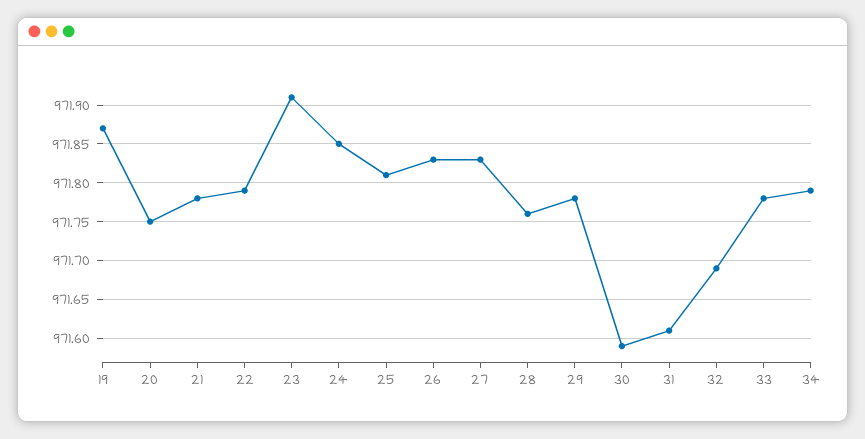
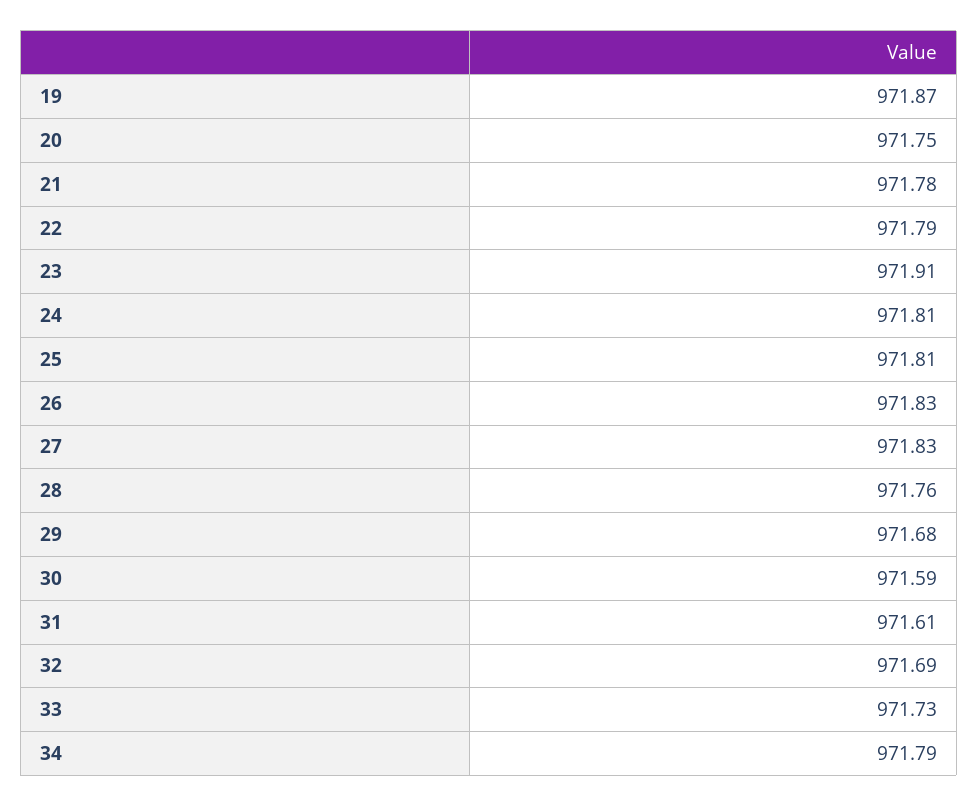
24: 971.85 -> 971.81
29: 971.78 -> 971.68
33: 971.78 -> 971.73

